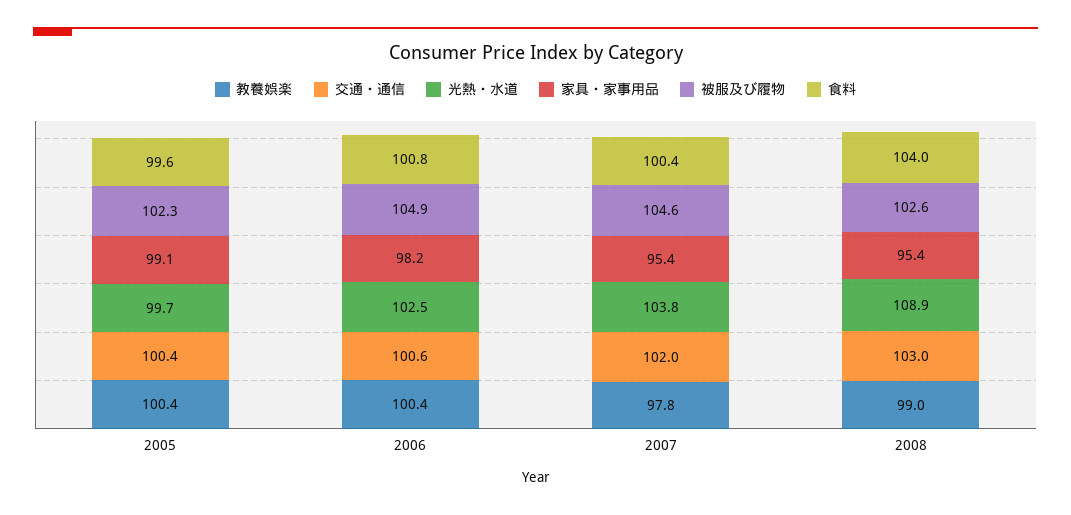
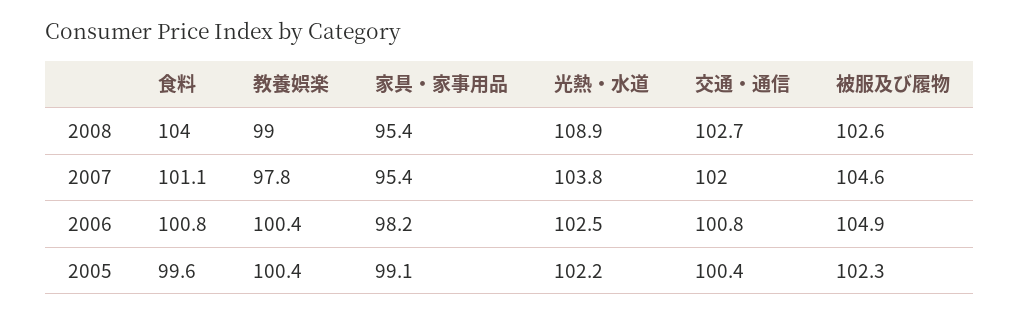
光熱・水道, 2005: 99.7 -> 102.2
交通・通信, 2006: 100.6 -> 100.8
食料, 2007: 100.4 -> 101.1
交通・通信, 2008: 103 -> 102.7

